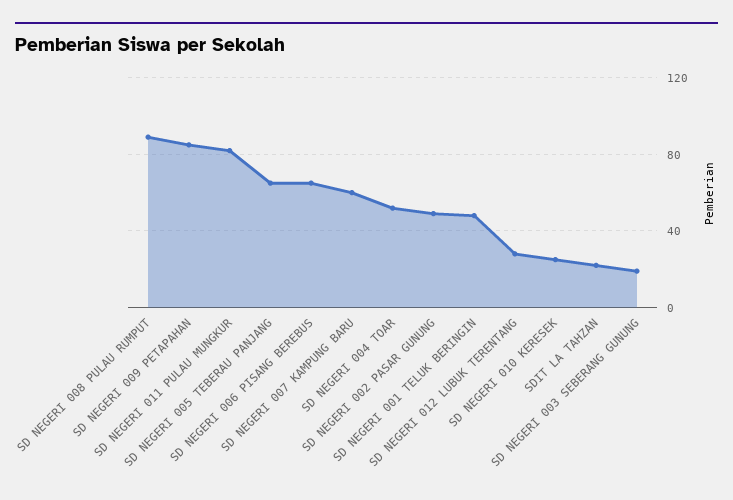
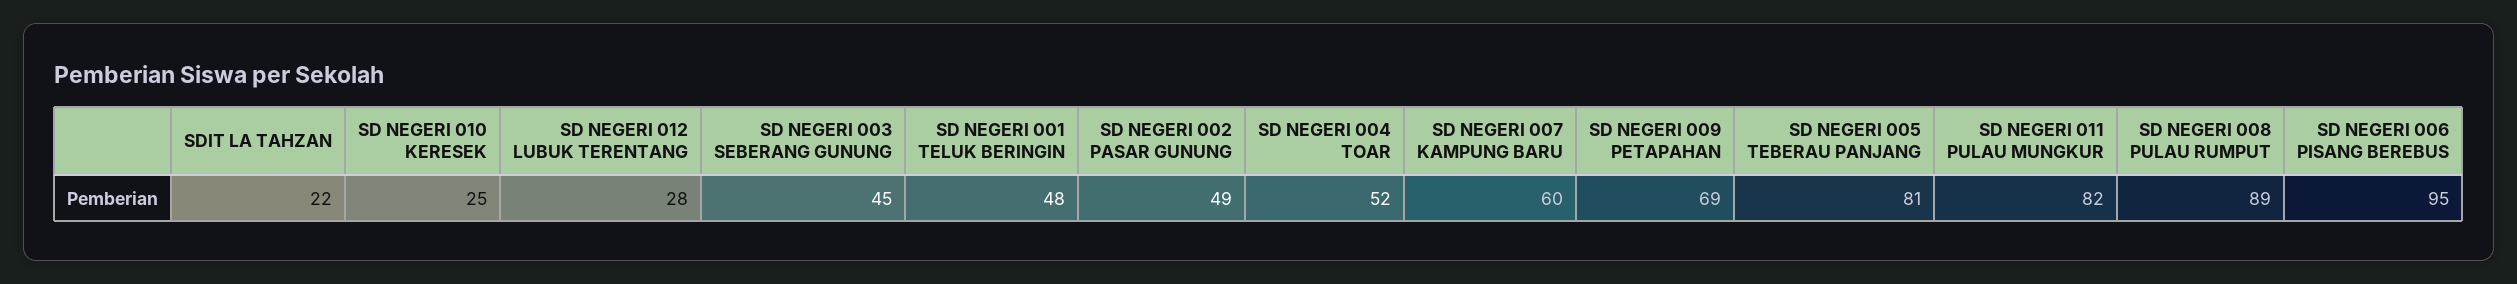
SD NEGERI 009 PETAPAHAN: 85 -> 69
SD NEGERI 005 TEBERAU PANJANG: 65 -> 81
SD NEGERI 006 PISANG BEREBUS: 65 -> 95
SD NEGERI 003 SEBERANG GUNUNG: 20 -> 45

